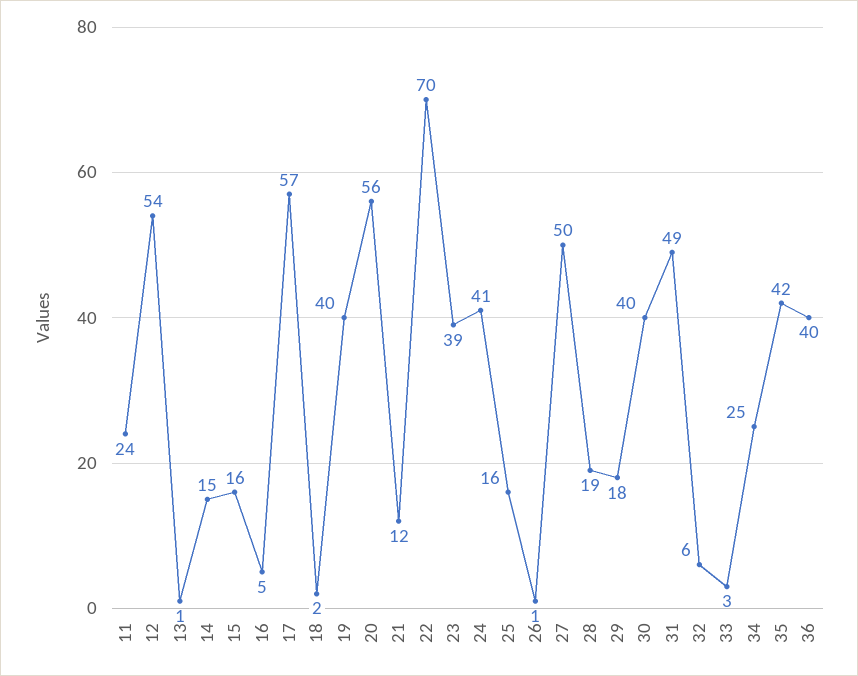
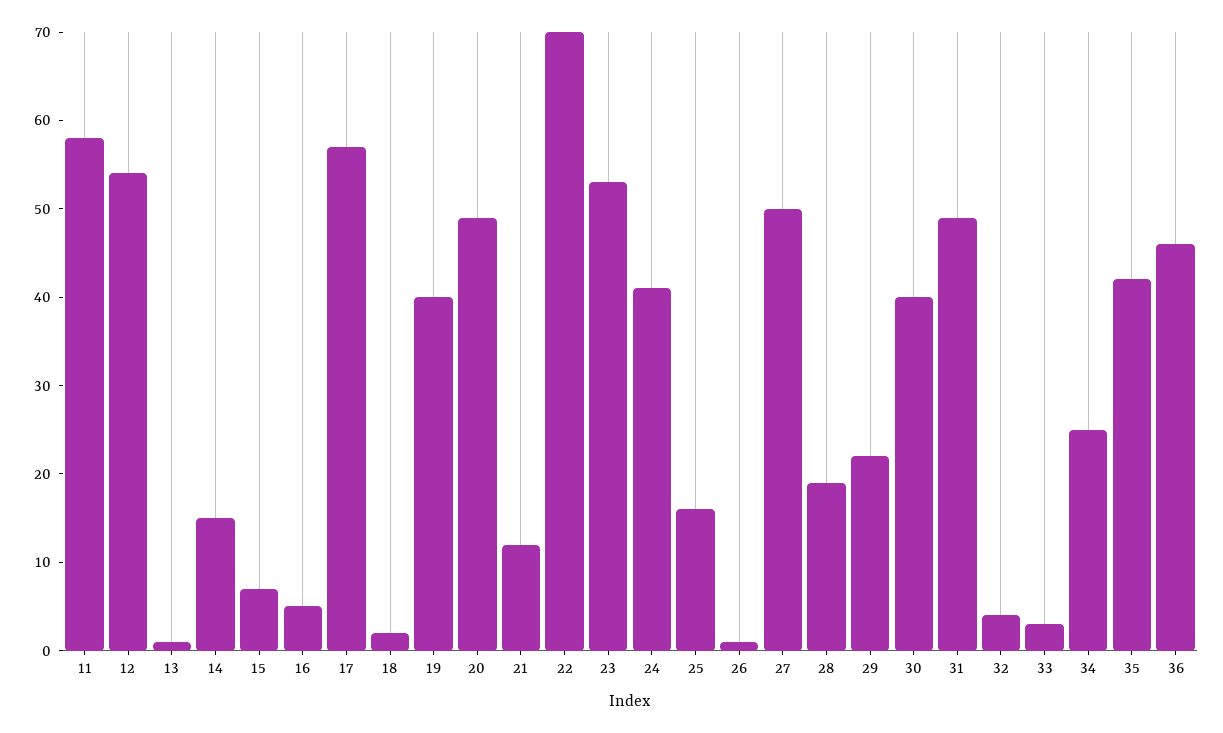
11: 24 -> 58
15: 16 -> 7
20: 56 -> 49
23: 39 -> 53
29: 18 -> 22
32: 6 -> 4
36: 40 -> 46

